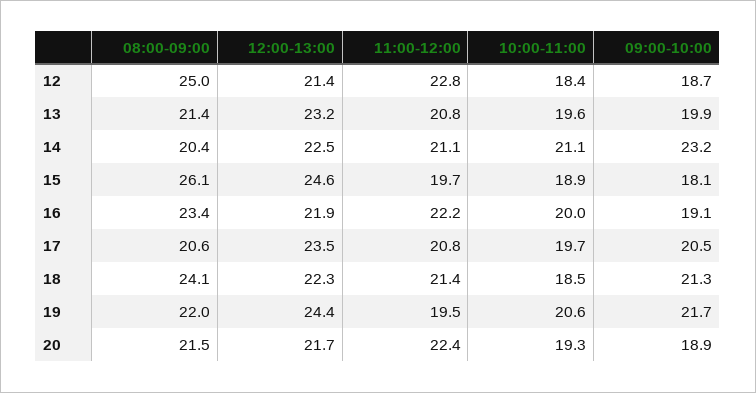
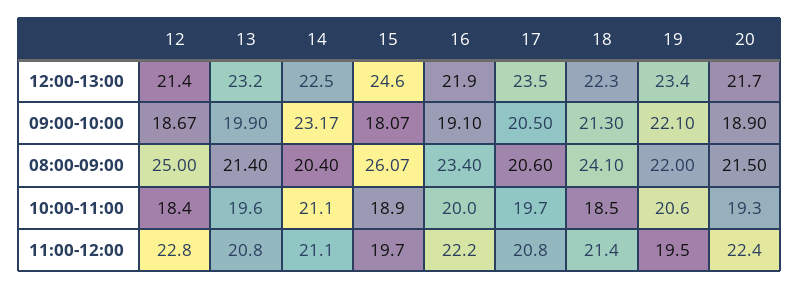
12:00-13:00, 19: 24.4 -> 23.4
09:00-10:00, 19: 21.7 -> 22.1

